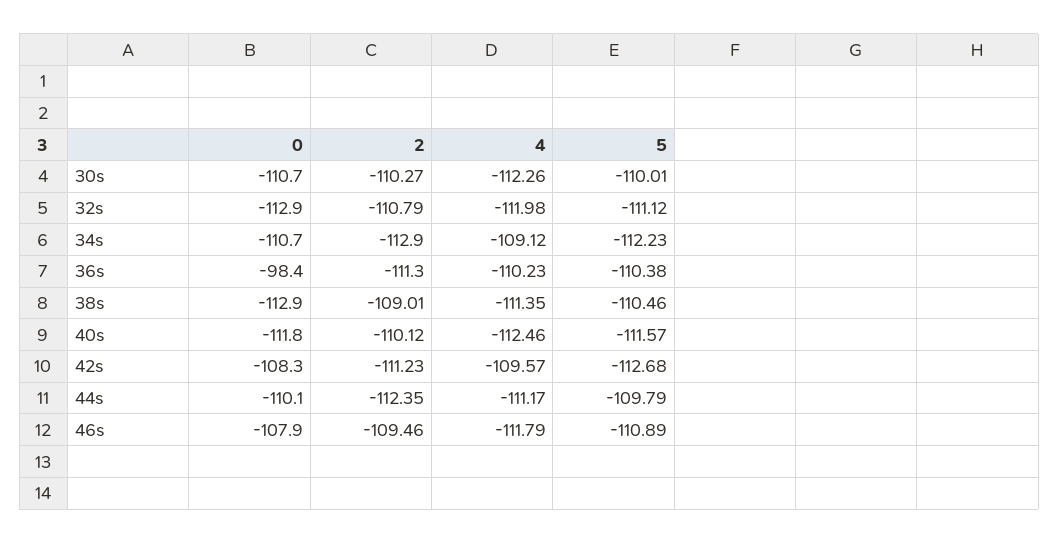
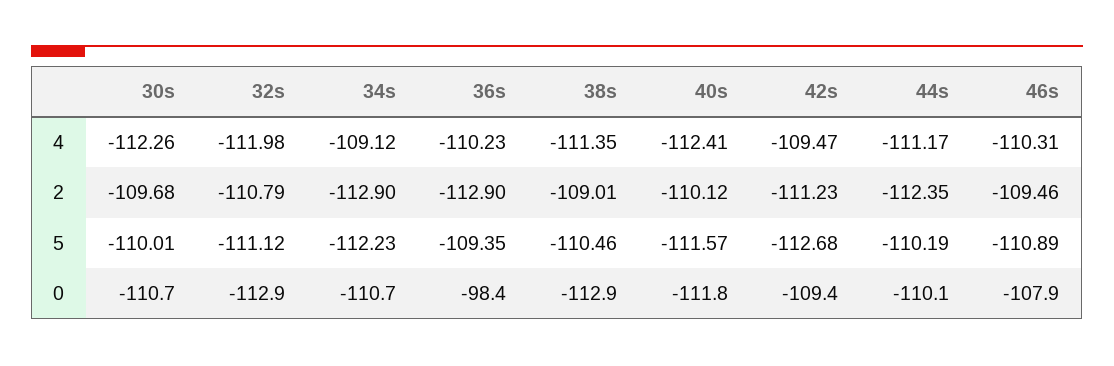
2, 30s: -110.27 -> -109.68
2, 36s: -111.3 -> -112.9
5, 36s: -110.38 -> -109.35
4, 40s: -112.46 -> -112.41
0, 42s: -108.3 -> -109.4
4, 42s: -109.57 -> -109.47
5, 44s: -109.79 -> -110.19
4, 46s: -111.79 -> -110.31

